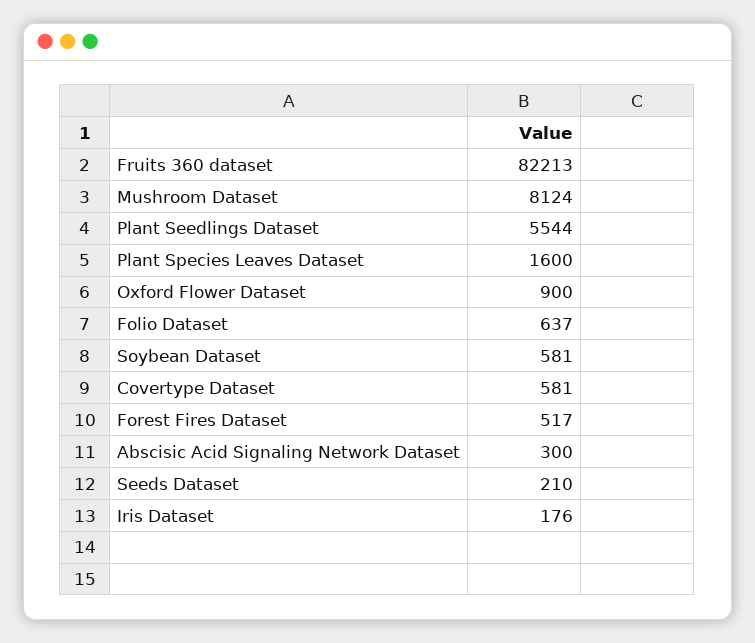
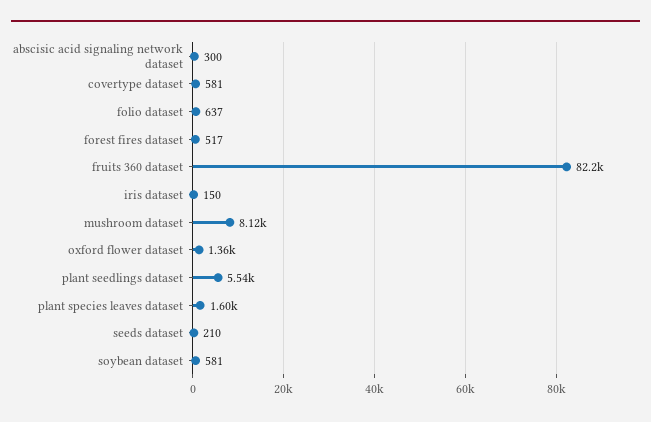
Oxford Flower Dataset: 900 -> 1360
Iris Dataset: 176 -> 150

